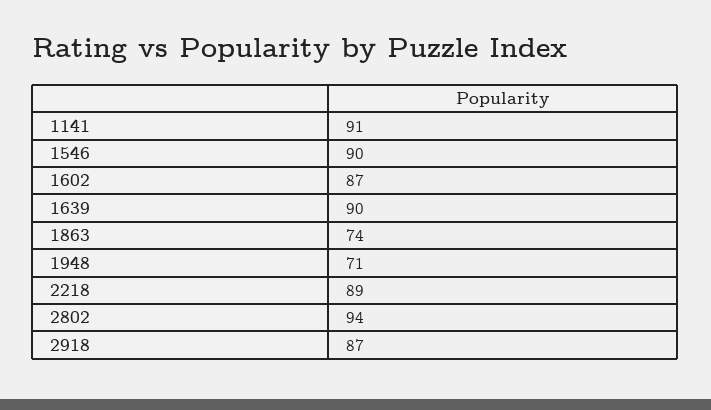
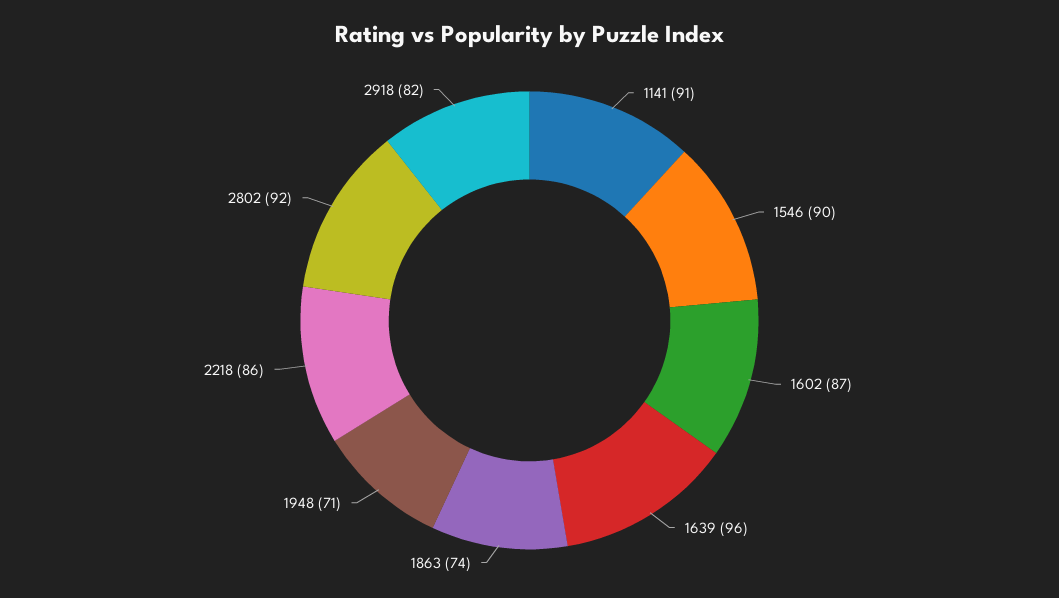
1639: 90 -> 96
2218: 89 -> 86
2802: 94 -> 92
2918: 87 -> 82

